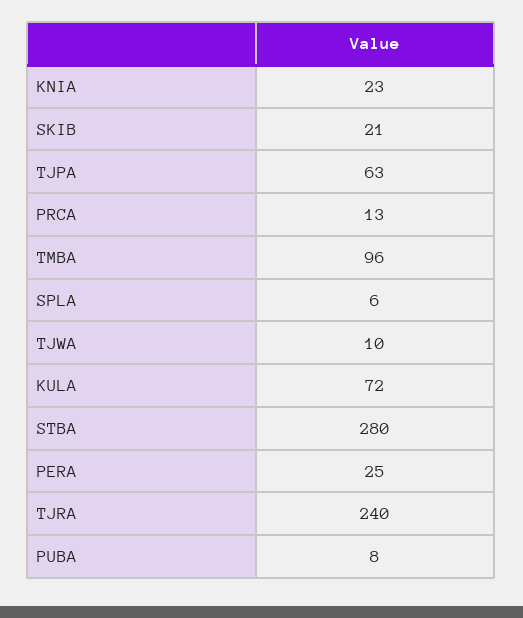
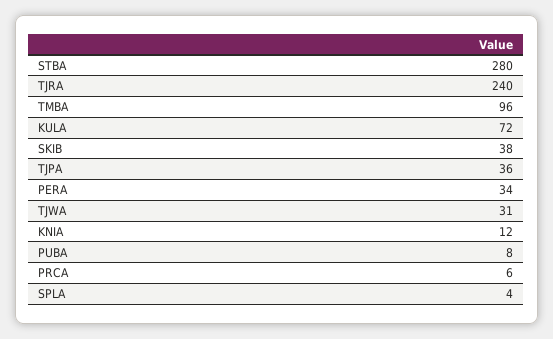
KNIA: 23 -> 12
SKIB: 21 -> 38
TJPA: 63 -> 36
PRCA: 13 -> 6
SPLA: 6 -> 4
TJWA: 10 -> 31
PERA: 25 -> 34

